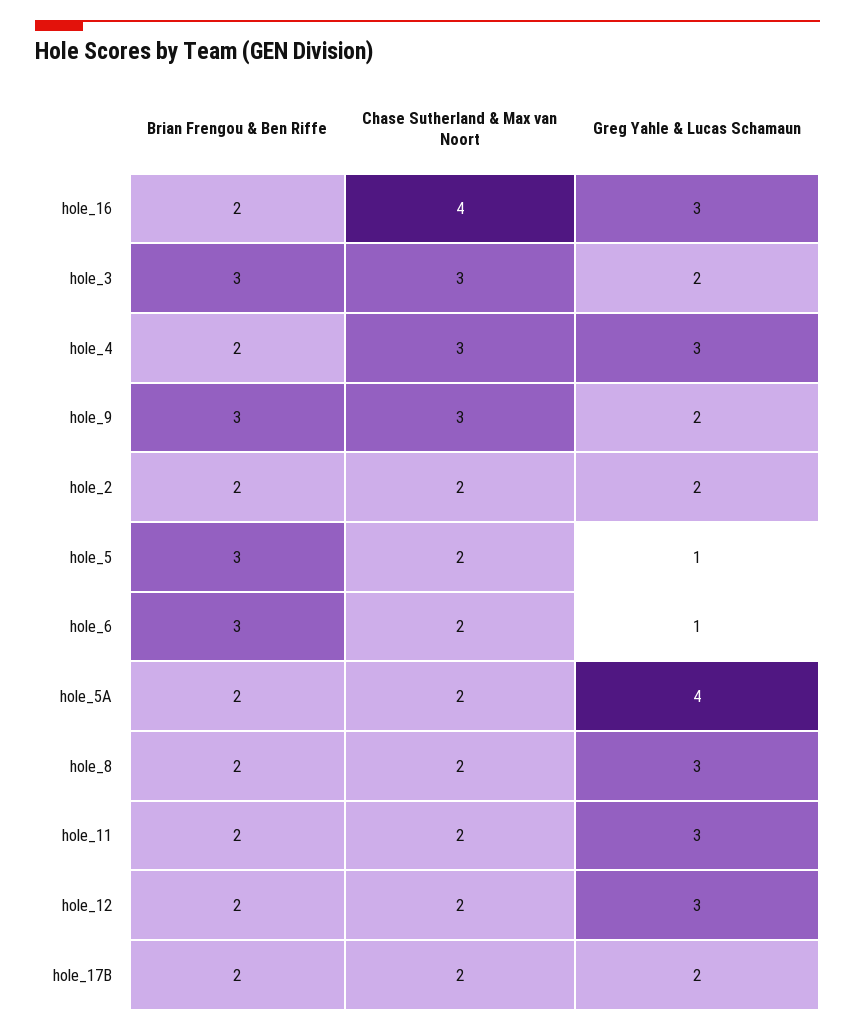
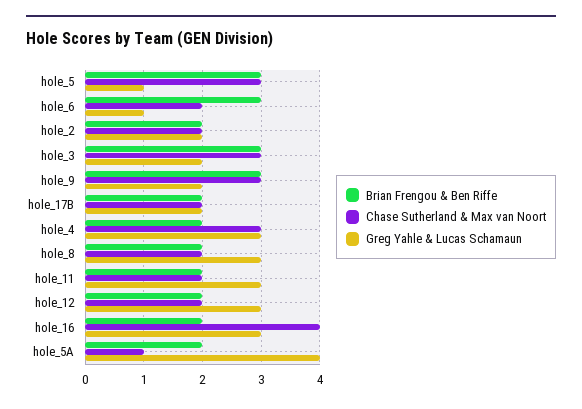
Chase Sutherland & Max van Noort, hole_5: 2 -> 3
Chase Sutherland & Max van Noort, hole_5A: 2 -> 1

